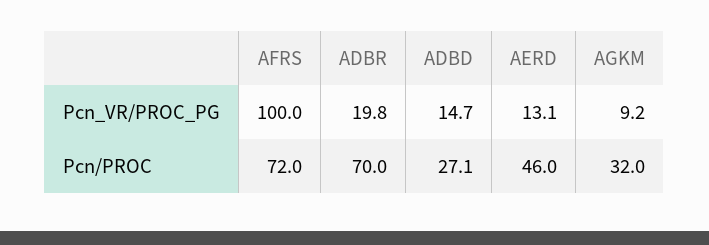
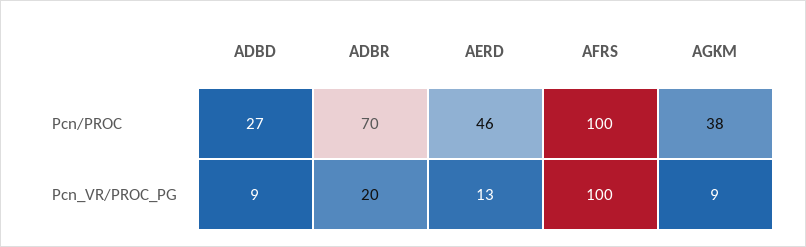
ADBD, Pcn_VR/PROC_PG: 14.7 -> 9
AFRS, Pcn/PROC: 72 -> 100
AGKM, Pcn/PROC: 32 -> 38

